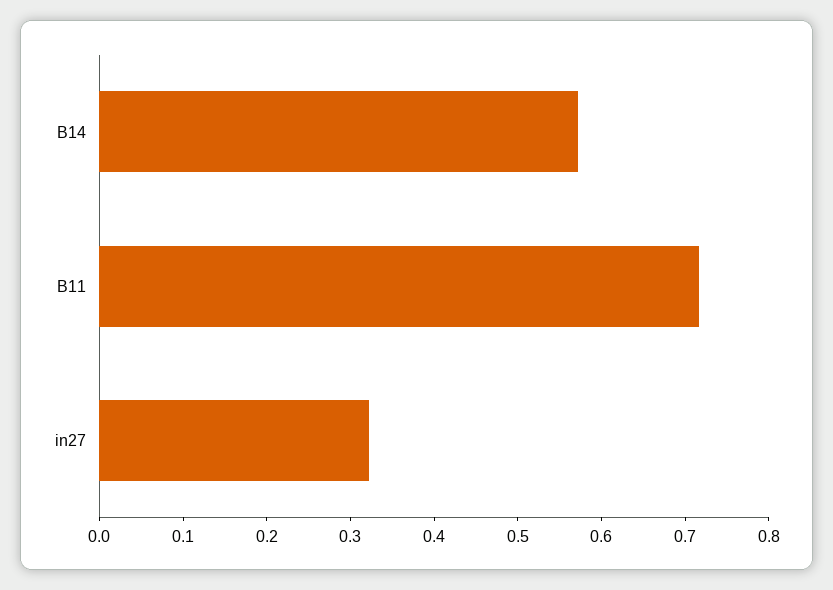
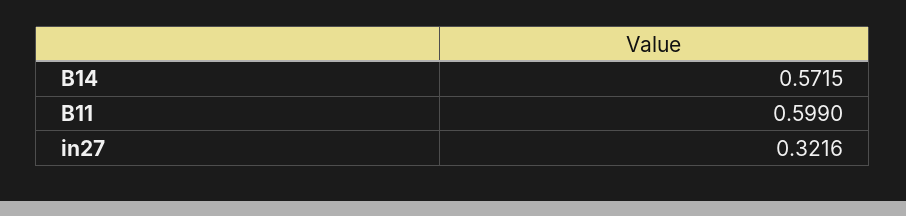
B11: 0.72 -> 0.599

